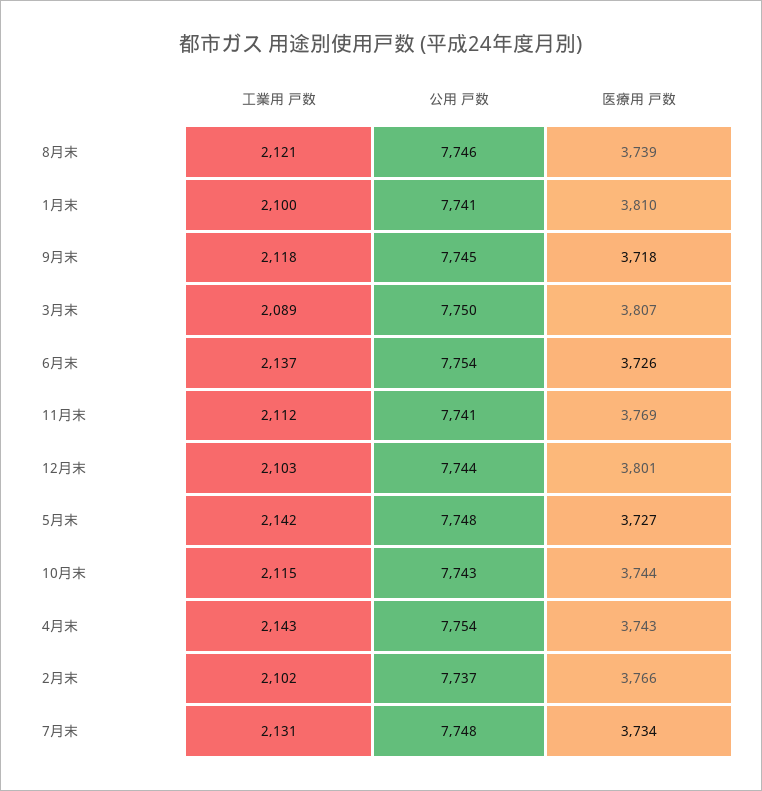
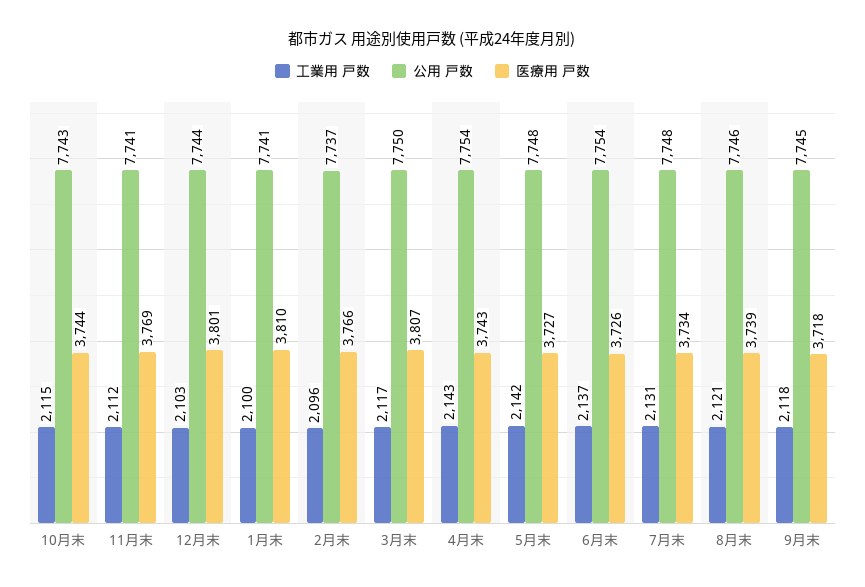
工業用 戸数, 3月末: 2089 -> 2117
工業用 戸数, 2月末: 2102 -> 2096

